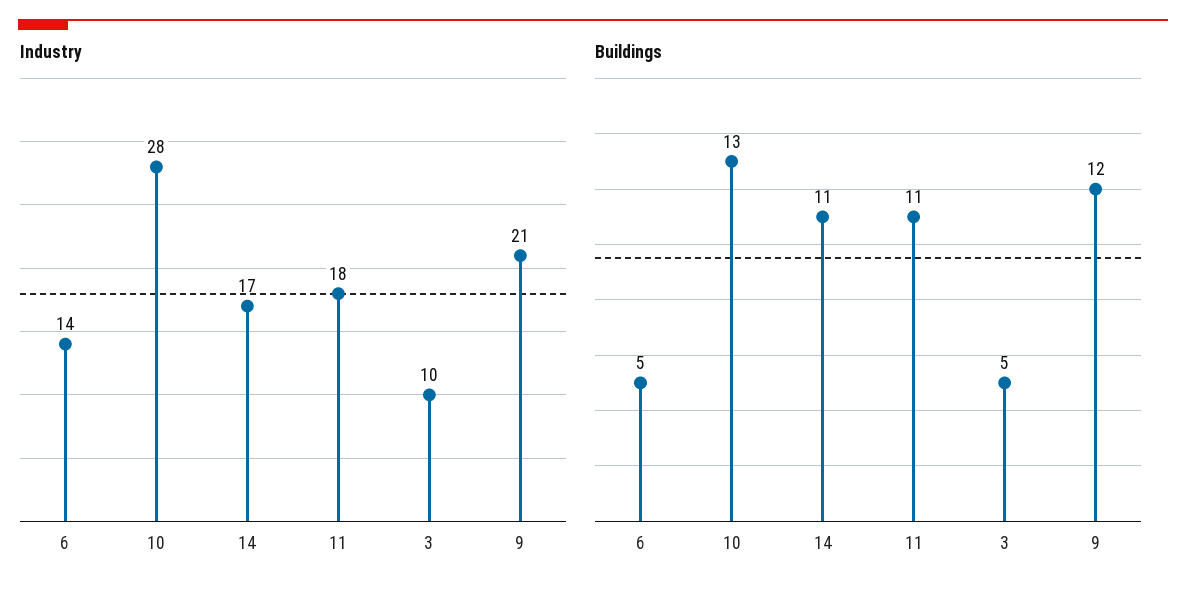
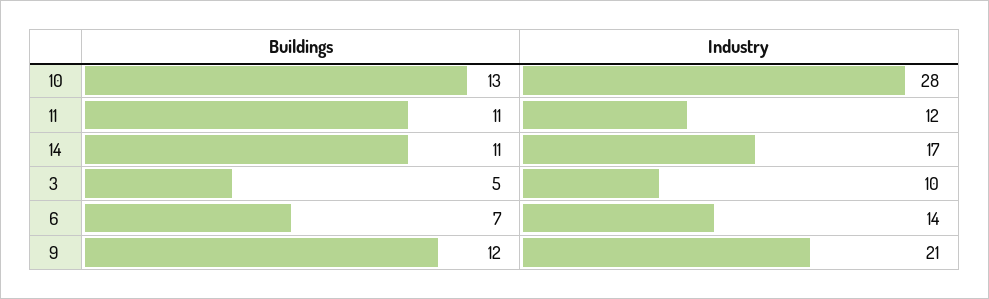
Industry, 11: 18 -> 12
Buildings, 6: 5 -> 7

